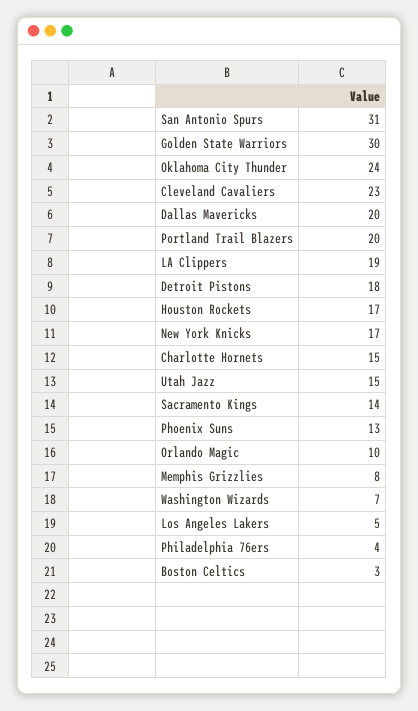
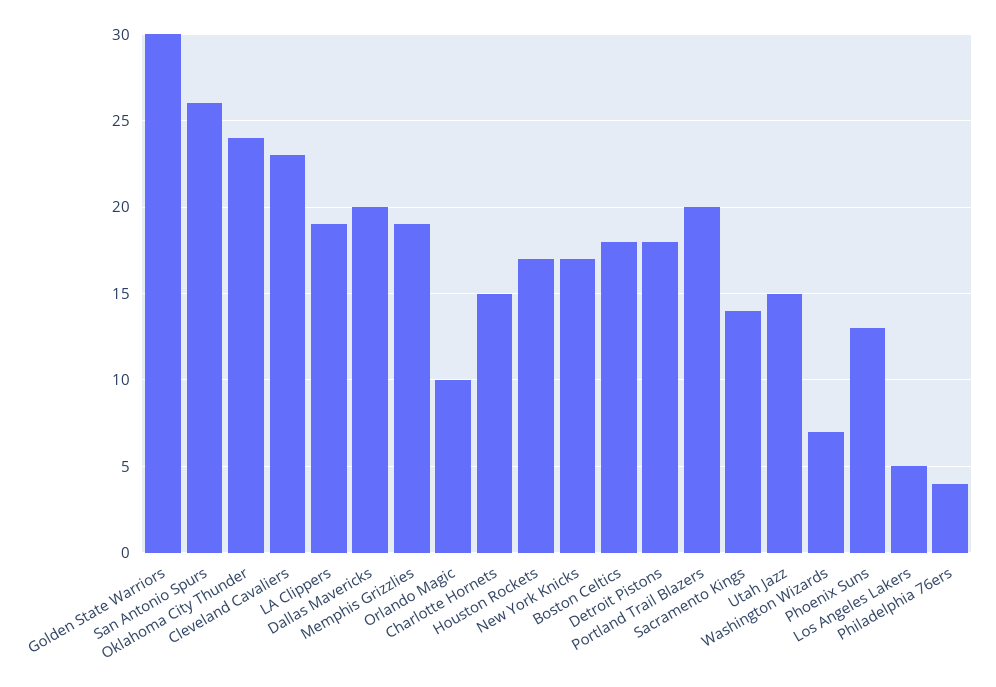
San Antonio Spurs: 31 -> 26
Memphis Grizzlies: 8 -> 19
Boston Celtics: 3 -> 18

